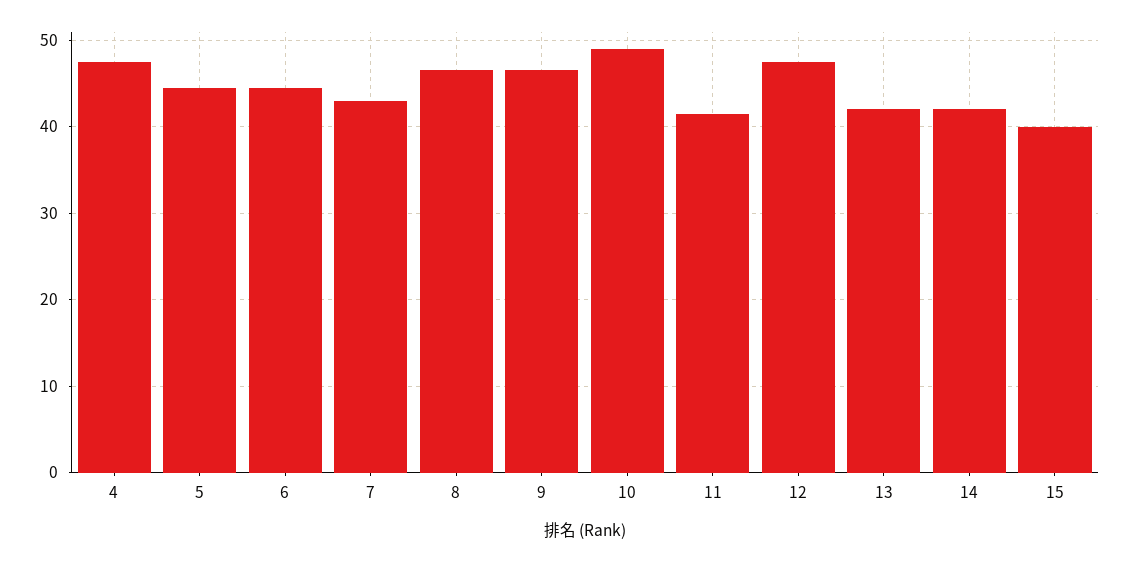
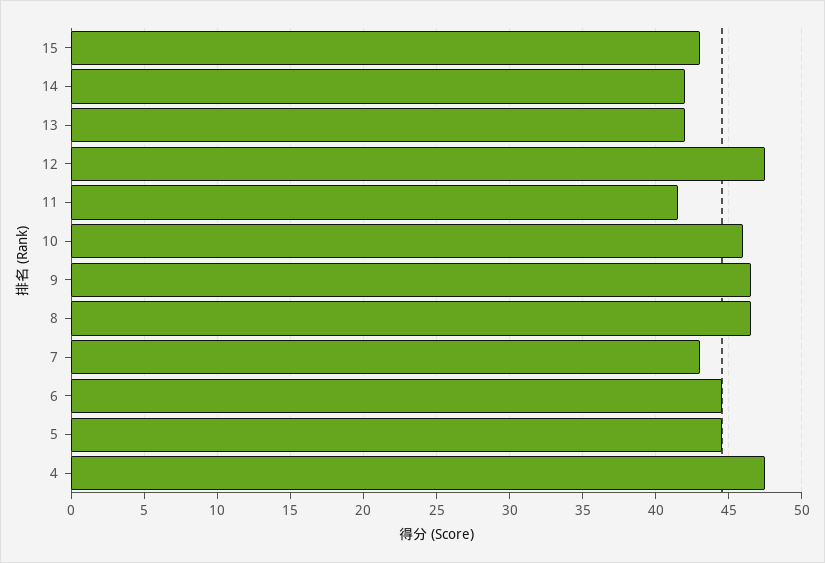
10: 49 -> 46
15: 40 -> 43

